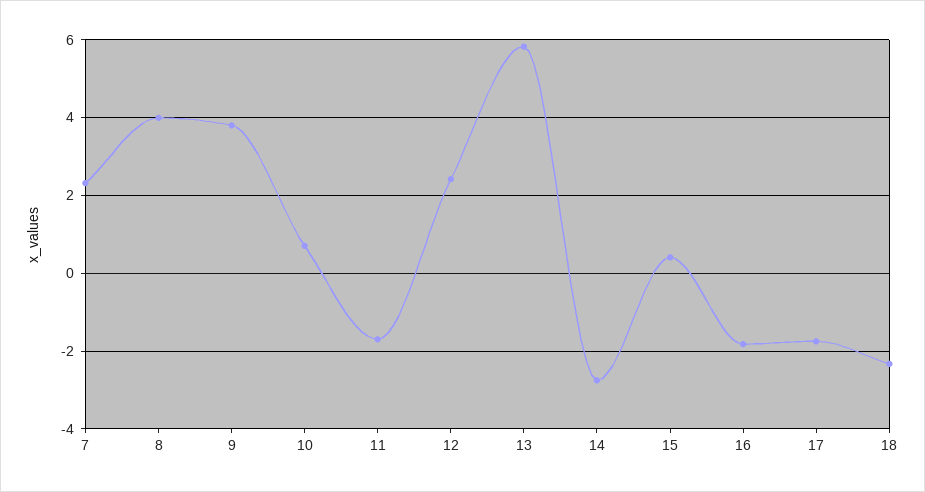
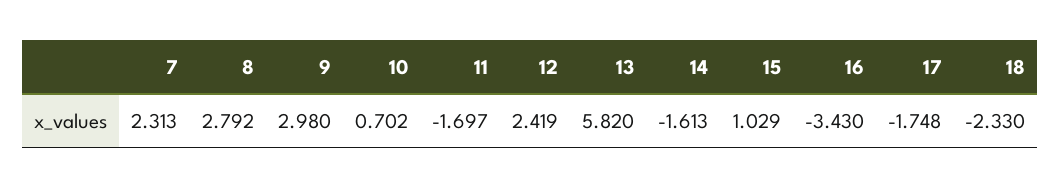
8: 4 -> 2.792
9: 3.8 -> 2.98
14: -2.8 -> -1.613
15: 0.4 -> 1.029
16: -1.8 -> -3.43

